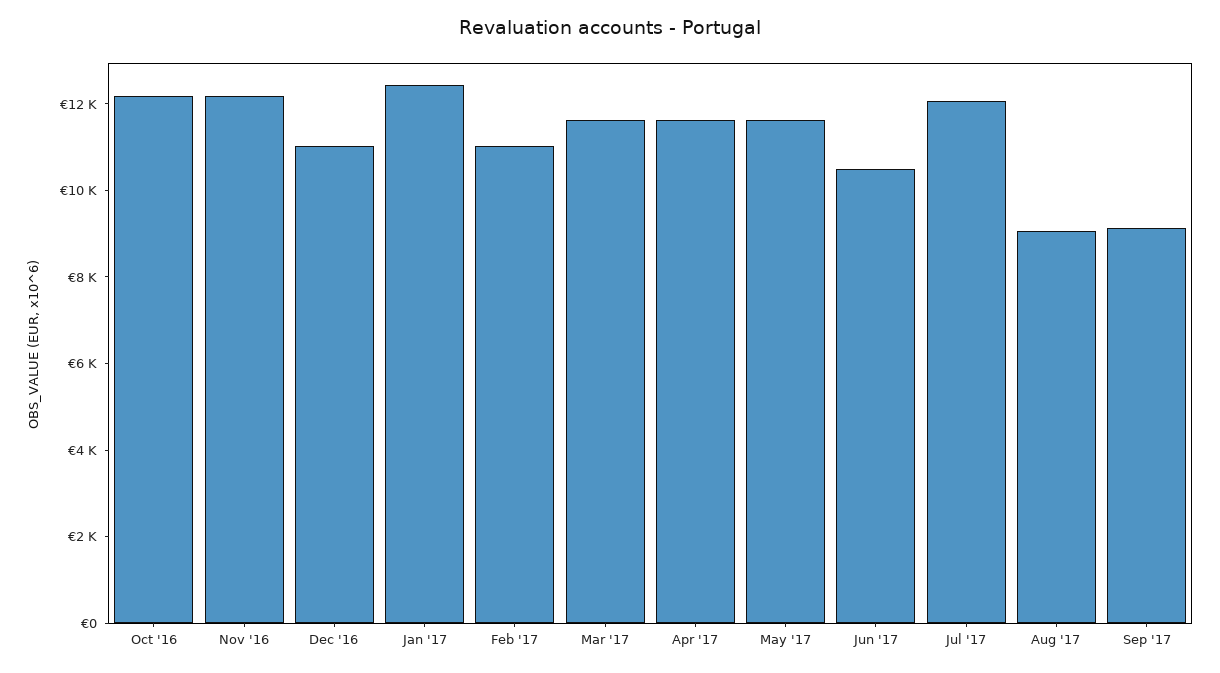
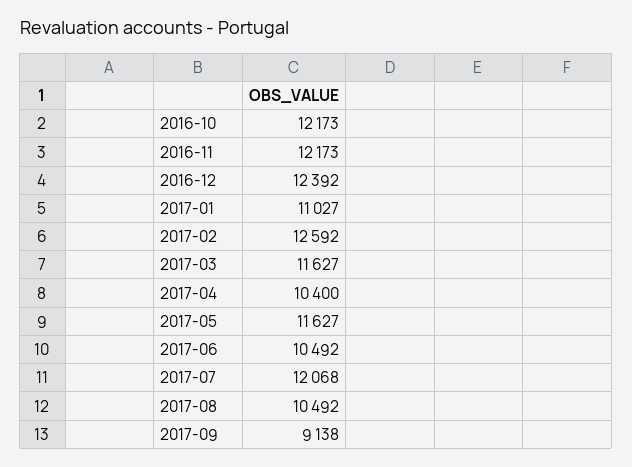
Dec '16: 11000 -> 12392
Jan '17: 12500 -> 11027
Feb '17: 11000 -> 12592
Apr '17: 11500 -> 10400
Aug '17: 9000 -> 10492

